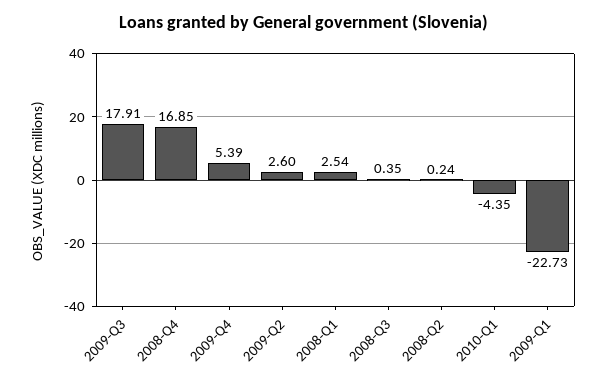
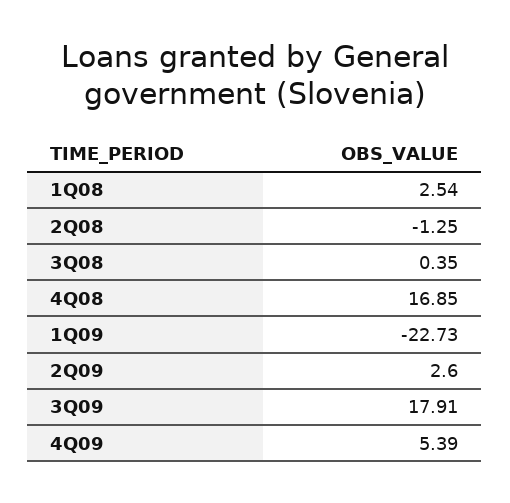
2008-Q2: 0.24 -> -1.25
2010-Q1: -4.35 -> none

